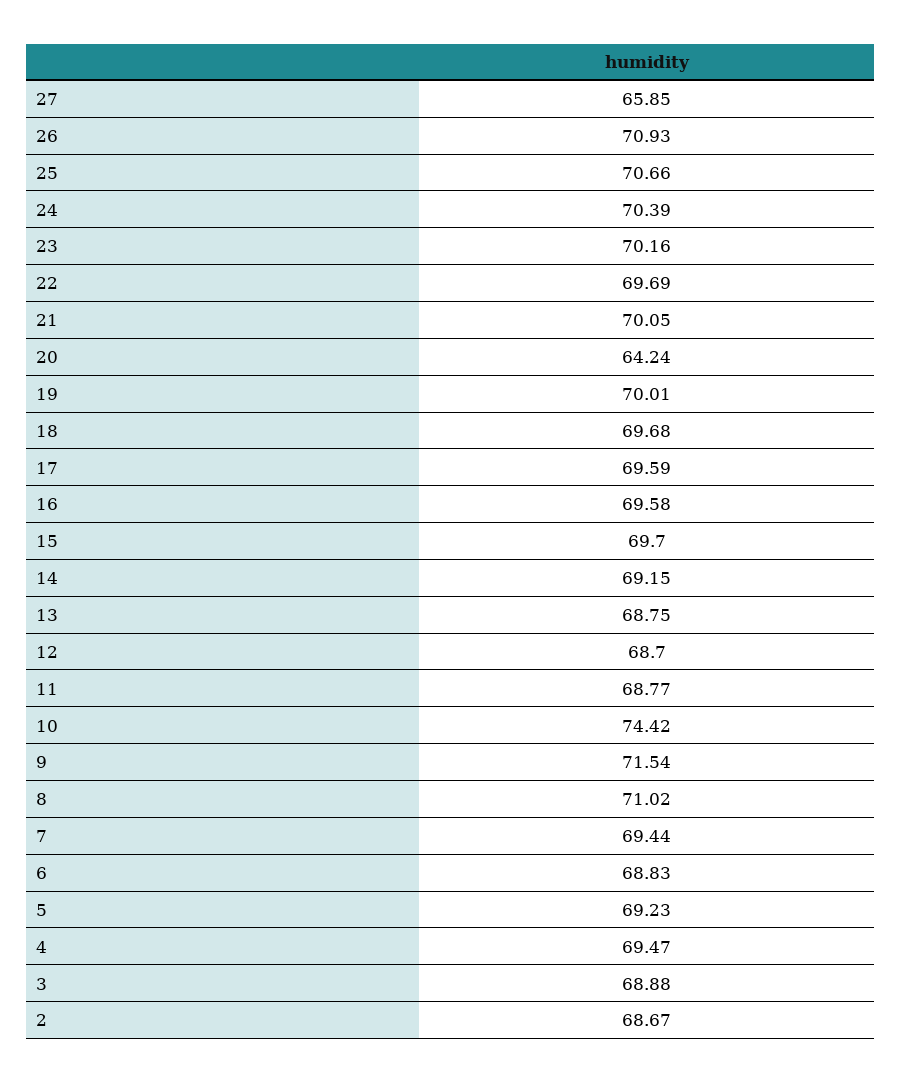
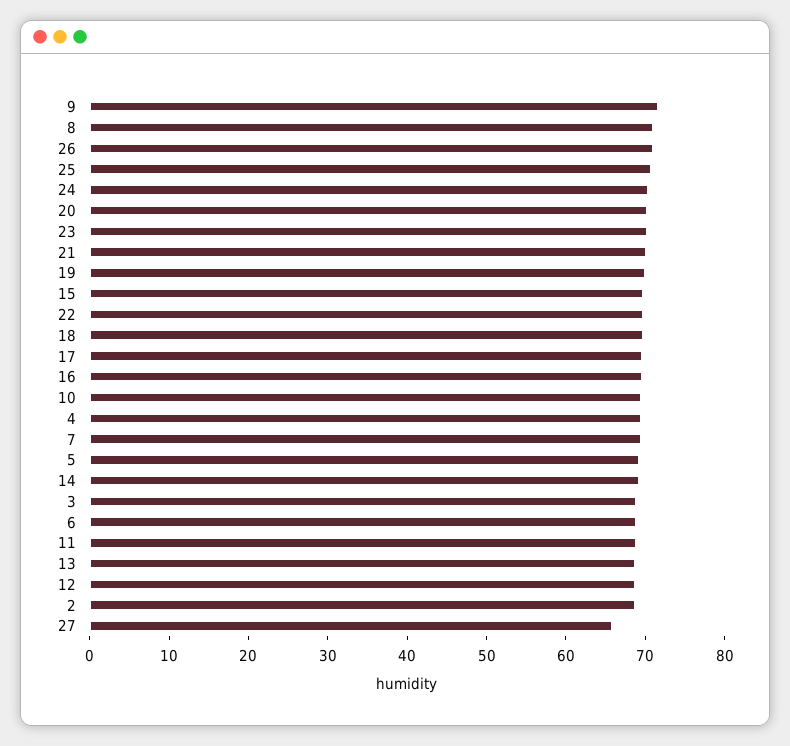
20: 64.24 -> 70
10: 74.42 -> 70

